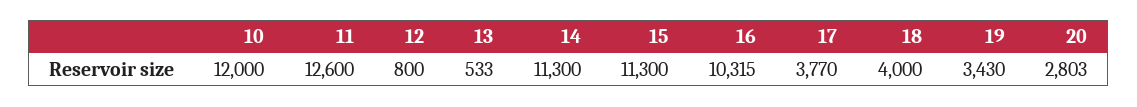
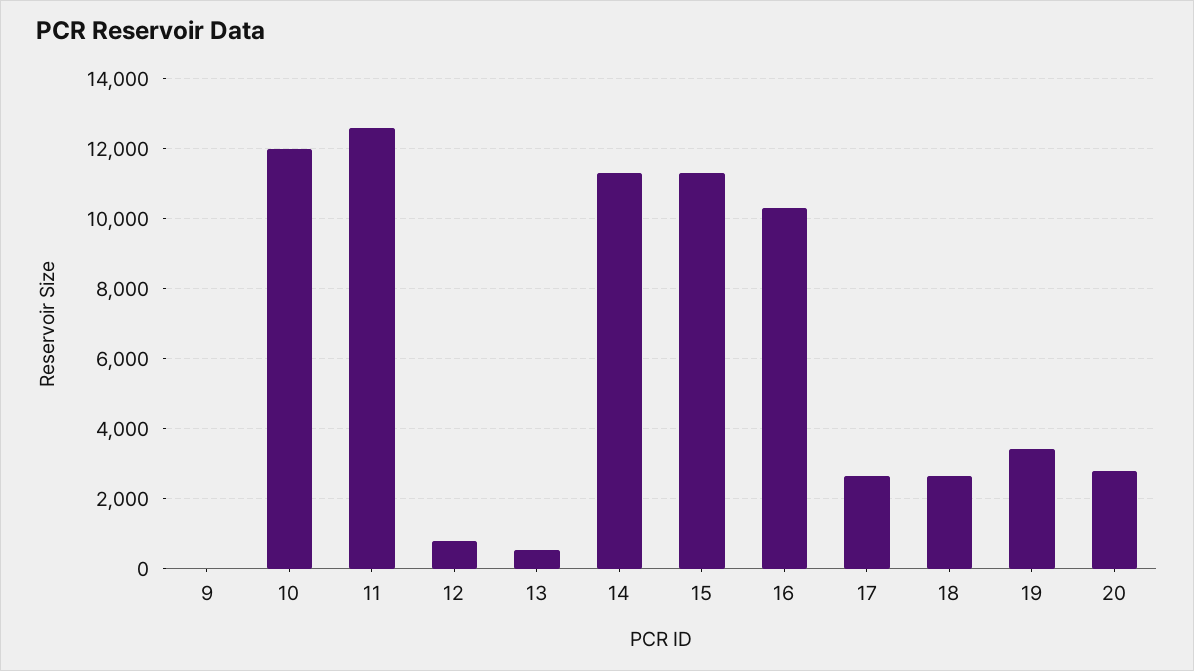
17: 3770 -> 2600
18: 4000 -> 2600
9: none -> 0

